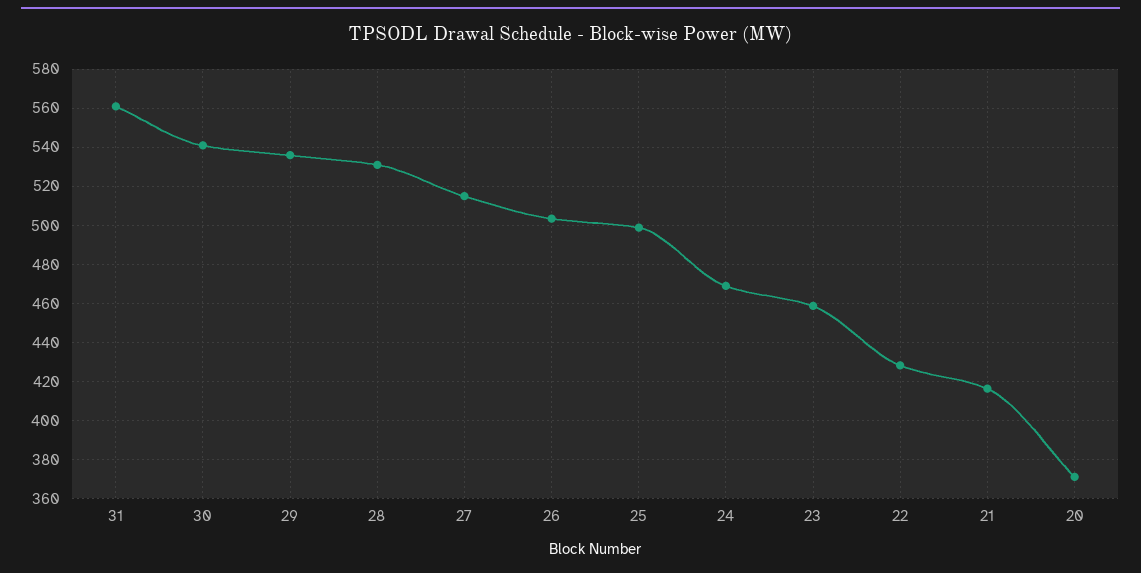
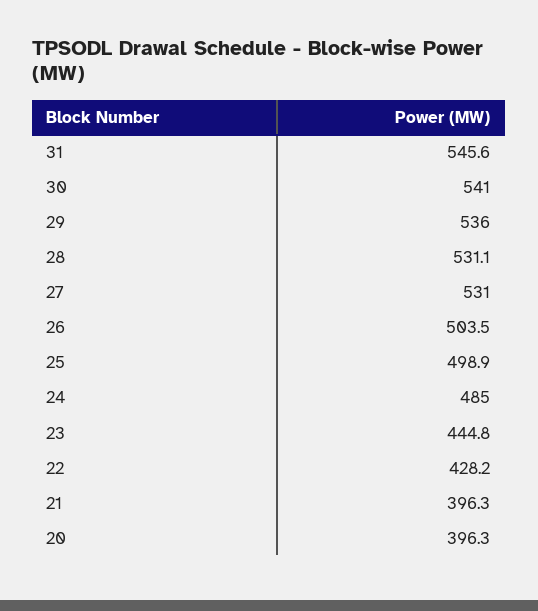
31: 560 -> 545.6
27: 515 -> 531
24: 470 -> 485
23: 460 -> 444.8
21: 415 -> 396.3
20: 370 -> 396.3

